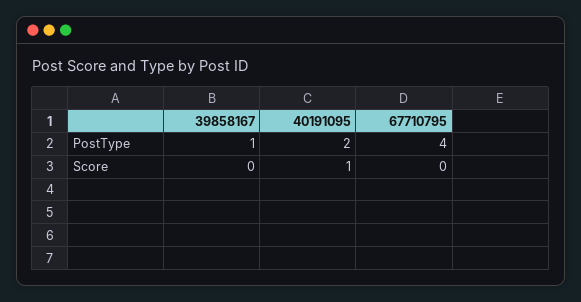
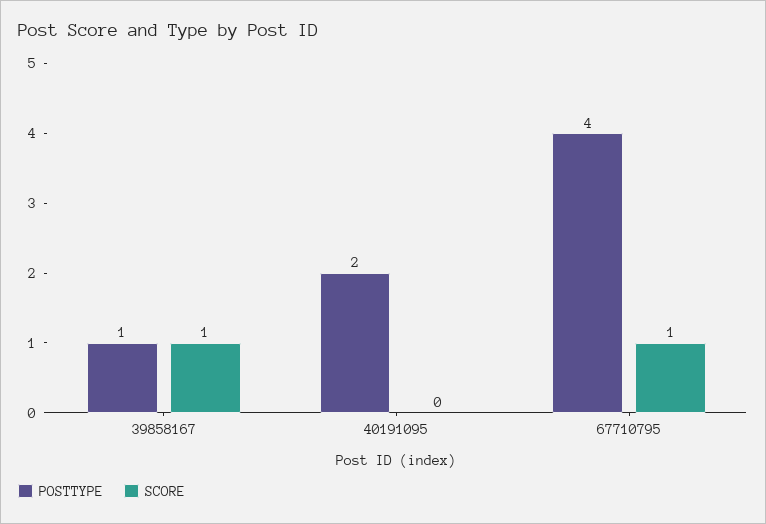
Score, 39858167: 0 -> 1
Score, 40191095: 1 -> 0
Score, 67710795: 0 -> 1

